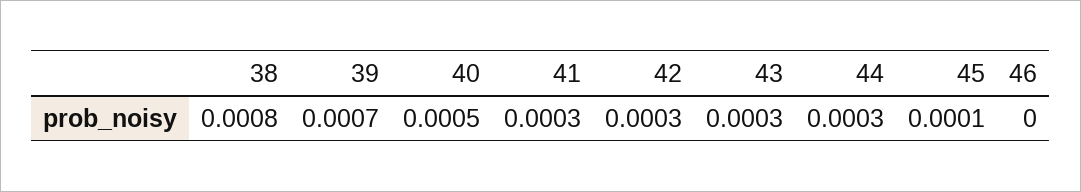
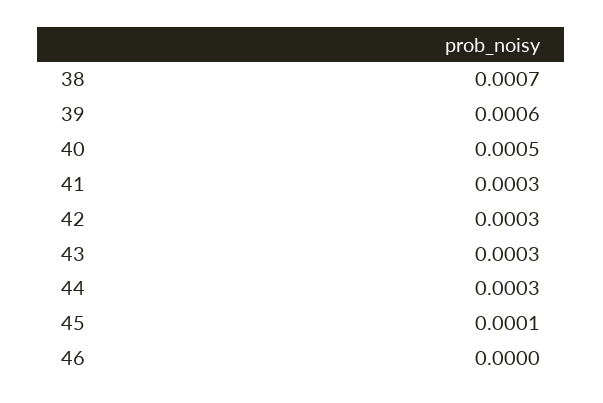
38: 0.0008 -> 0.0007
39: 0.0007 -> 0.0006

